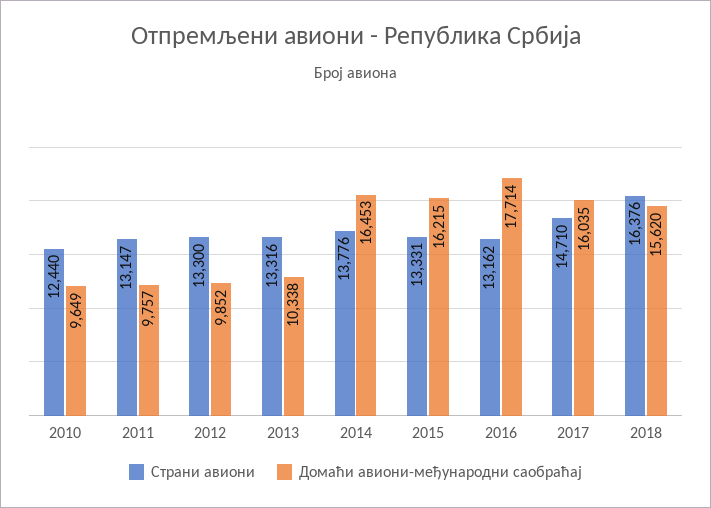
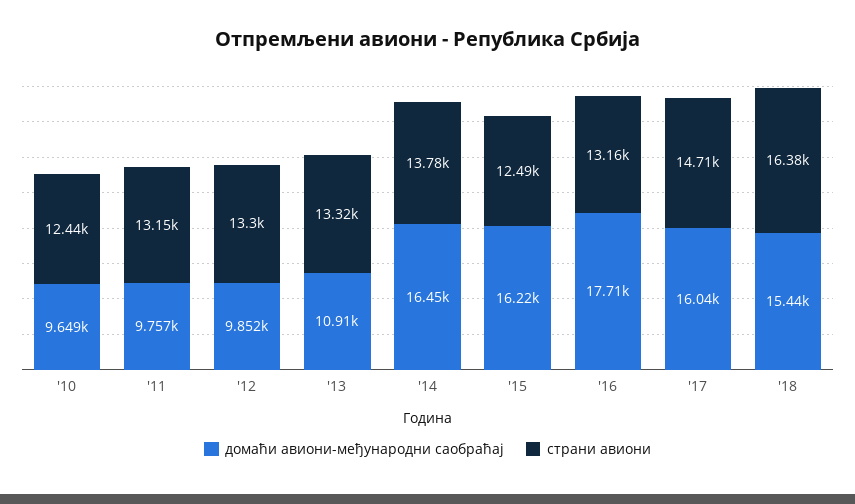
Домаћи авиони-међународни саобраћај, 2013: 10338 -> 10910
Страни авиони, 2015: 13331 -> 12490
Домаћи авиони-међународни саобраћај, 2018: 15620 -> 15440

